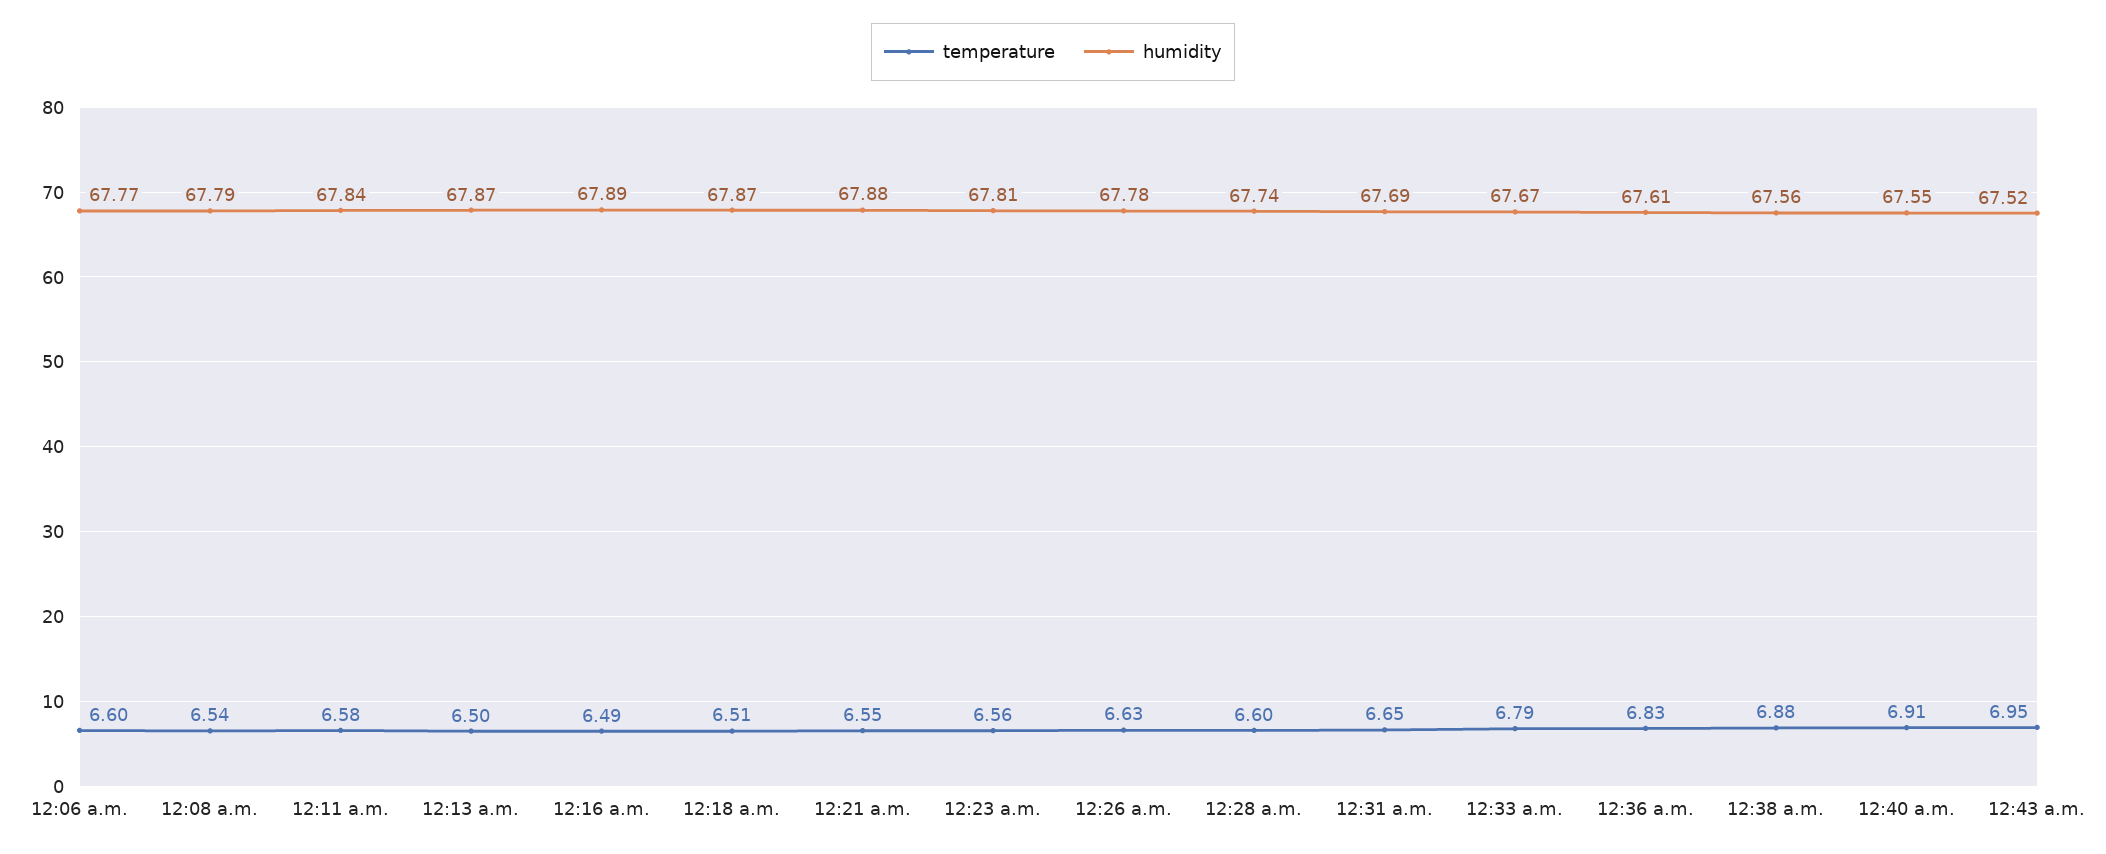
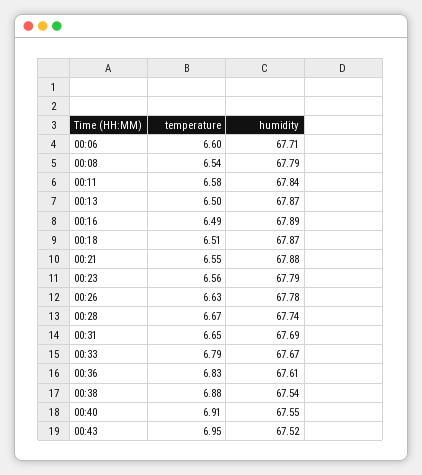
humidity, 12:06 a.m.: 67.77 -> 67.71
humidity, 12:23 a.m.: 67.81 -> 67.79
temperature, 12:28 a.m.: 6.6 -> 6.67
humidity, 12:38 a.m.: 67.56 -> 67.54

